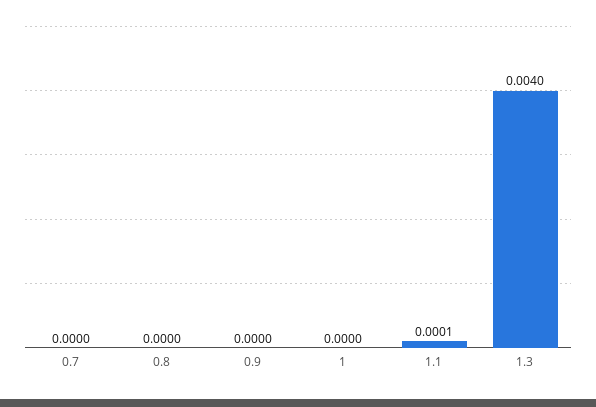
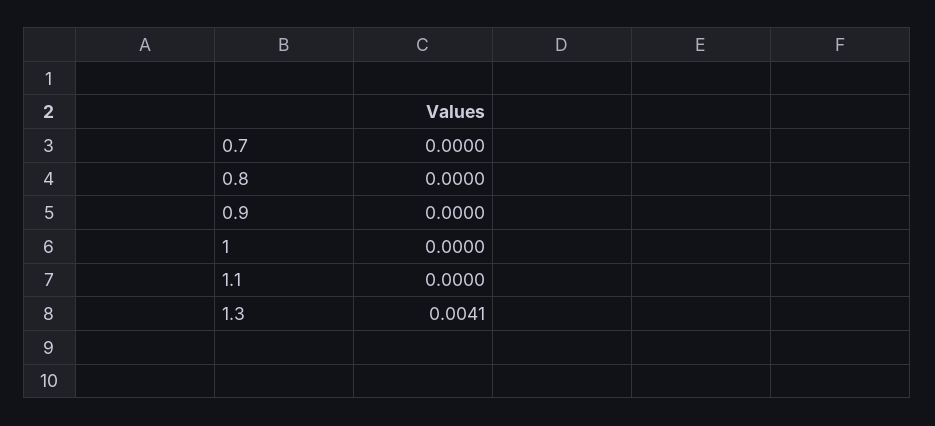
1.1: 0.0001 -> 0
1.3: 0.004 -> 0.0041

